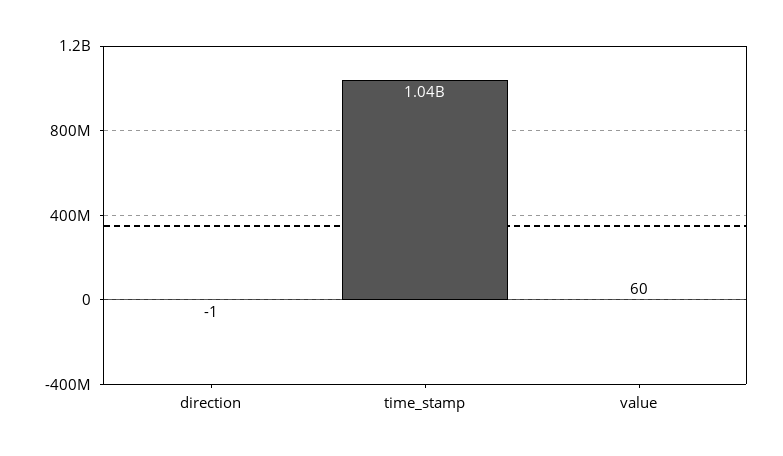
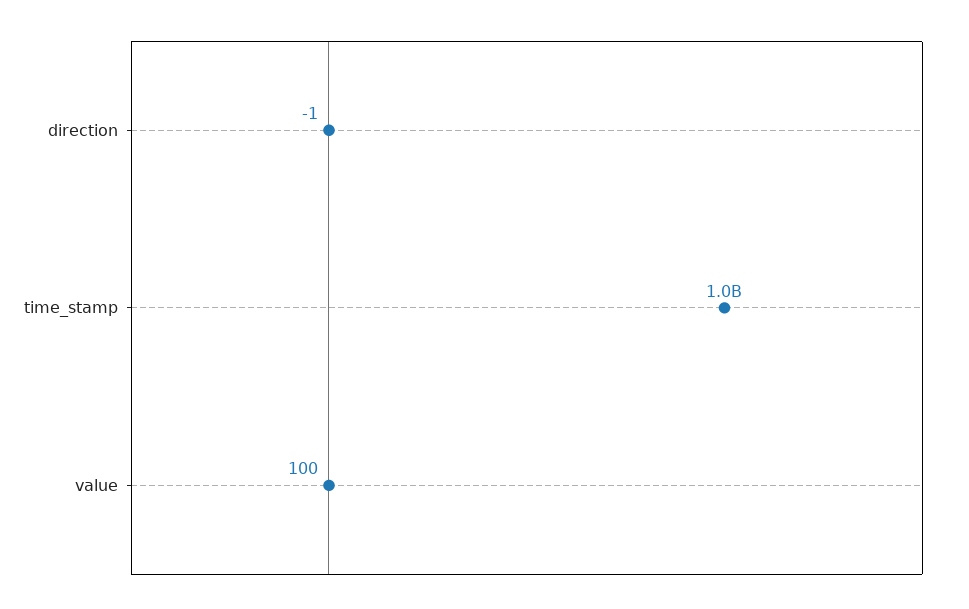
value: 60 -> 100

